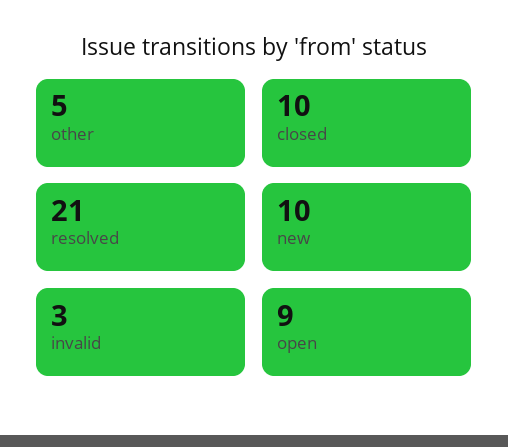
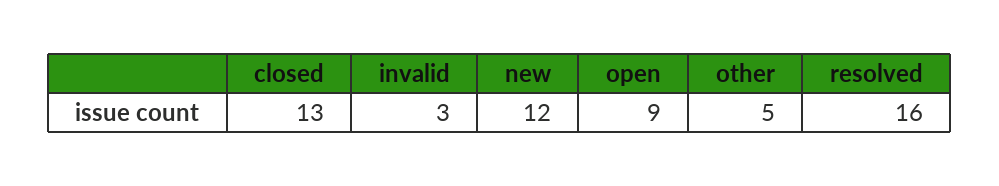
closed: 10 -> 13
resolved: 21 -> 16
new: 10 -> 12

